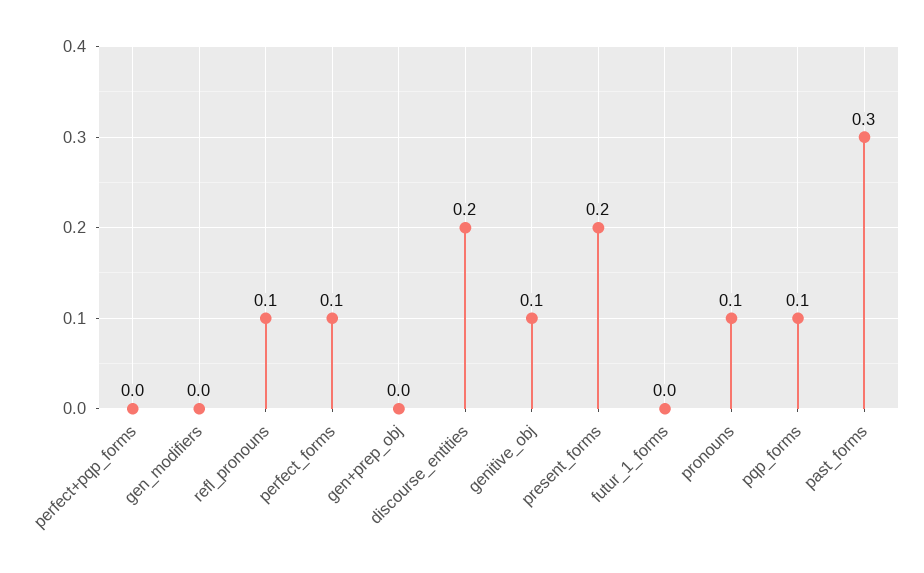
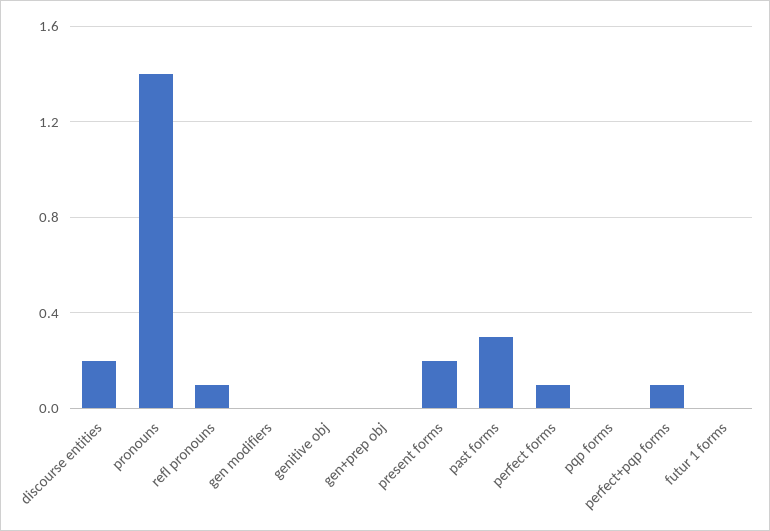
perfect+pqp_forms: 0 -> 0.1
genitive_obj: 0.1 -> 0
pronouns: 0.1 -> 1.4
pqp_forms: 0.1 -> 0

